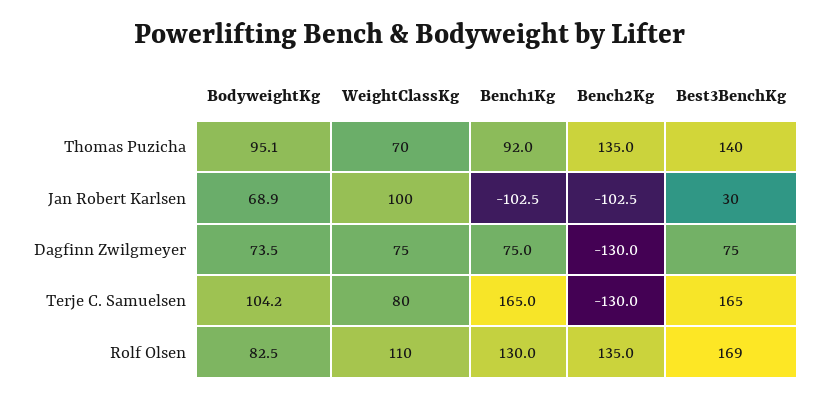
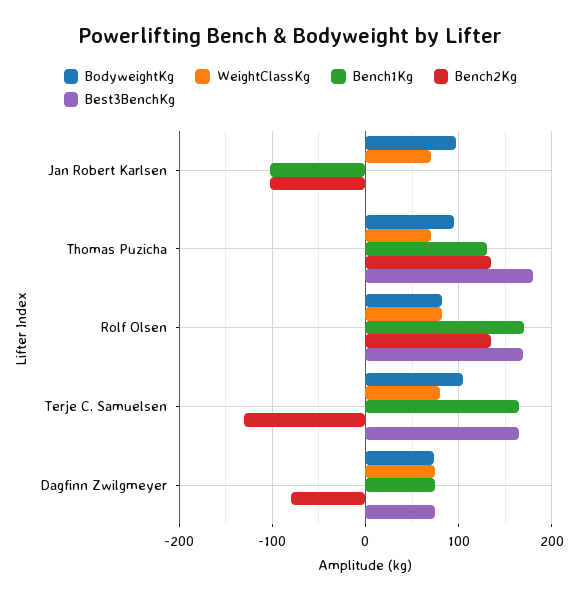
Bench1Kg, Thomas Puzicha: 92 -> 130
Best3BenchKg, Thomas Puzicha: 140 -> 180
BodyweightKg, Jan Robert Karlsen: 68.9 -> 100
WeightClassKg, Jan Robert Karlsen: 100 -> 70
Best3BenchKg, Jan Robert Karlsen: 30 -> 0
Bench2Kg, Dagfinn Zwilgmeyer: -130 -> -80
WeightClassKg, Rolf Olsen: 110 -> 80
Bench1Kg, Rolf Olsen: 130 -> 170

